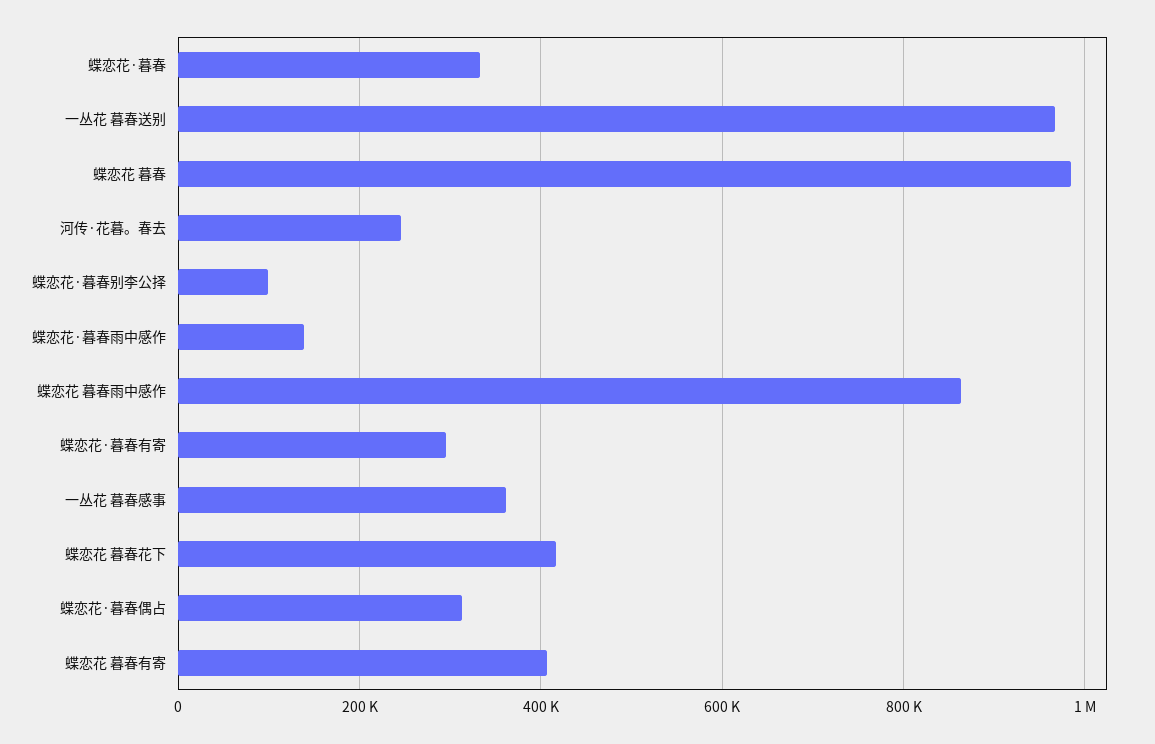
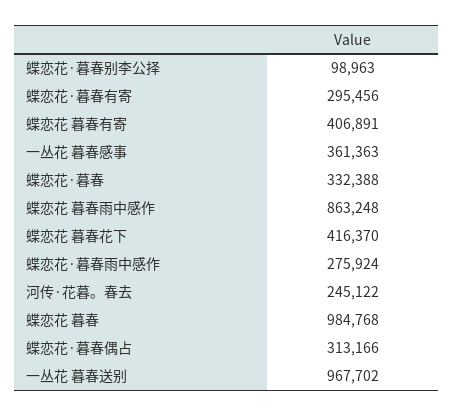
蝶恋花·暮春雨中感作: 140000 -> 275924

